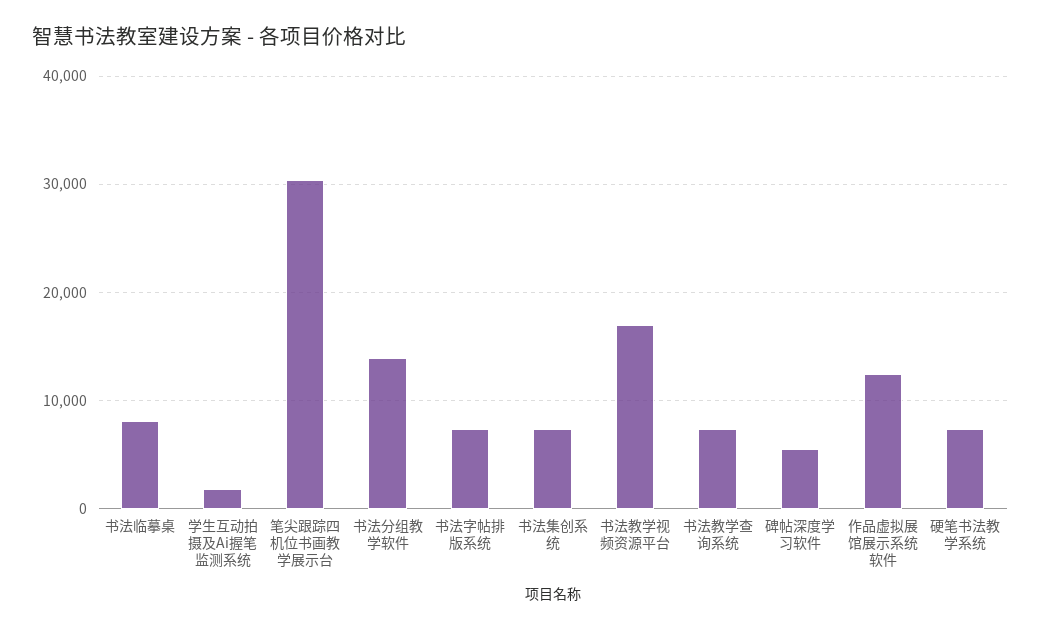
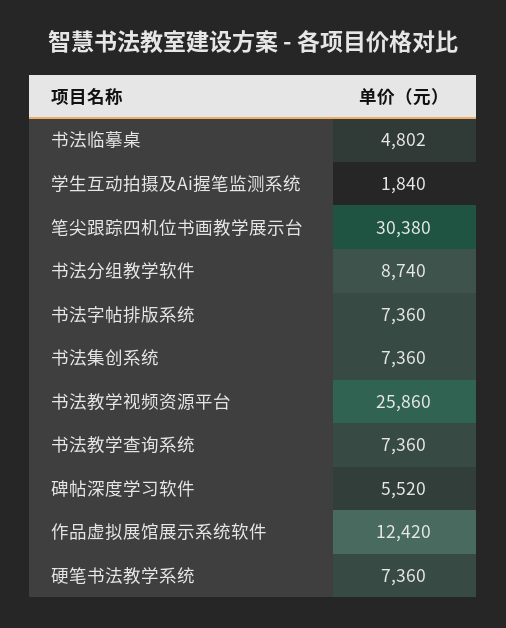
书法临摹桌: 8000 -> 4802
书法分组教学软件: 14000 -> 8740
书法教学视频资源平台: 17000 -> 25860

